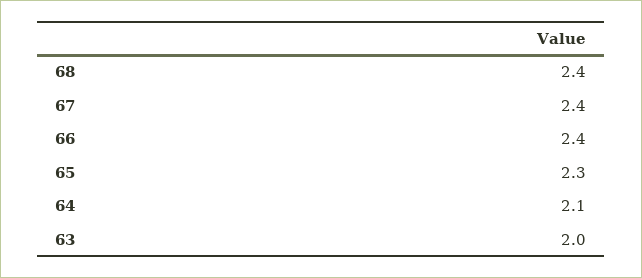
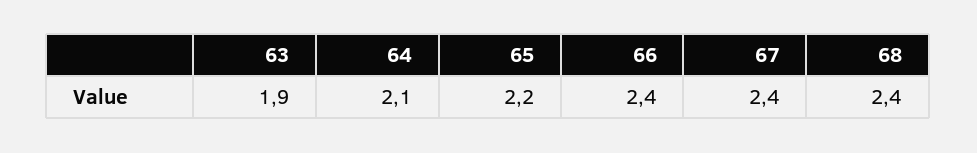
65: 2.3 -> 2.2
63: 2 -> 1.9

